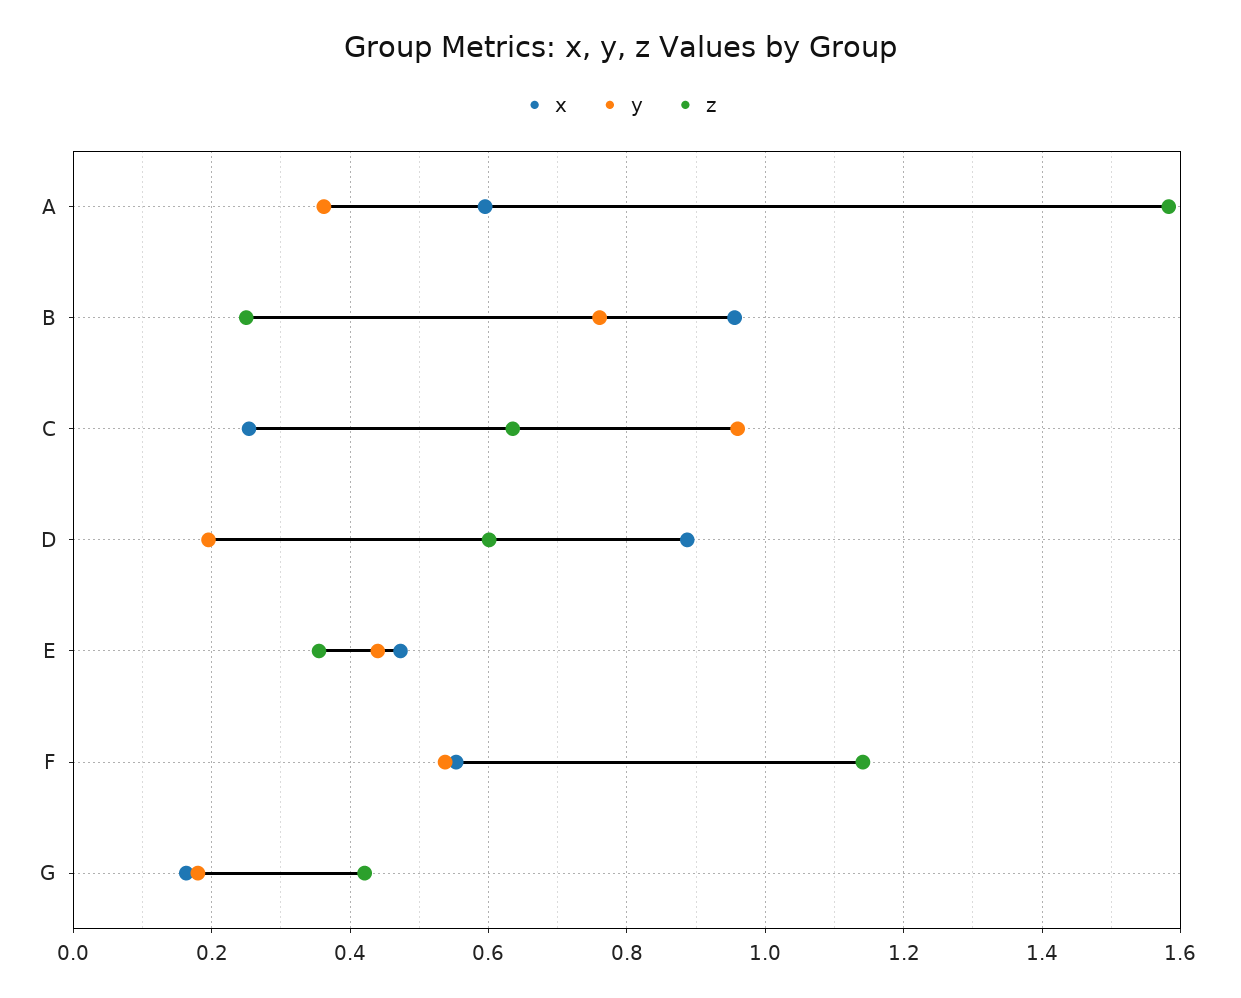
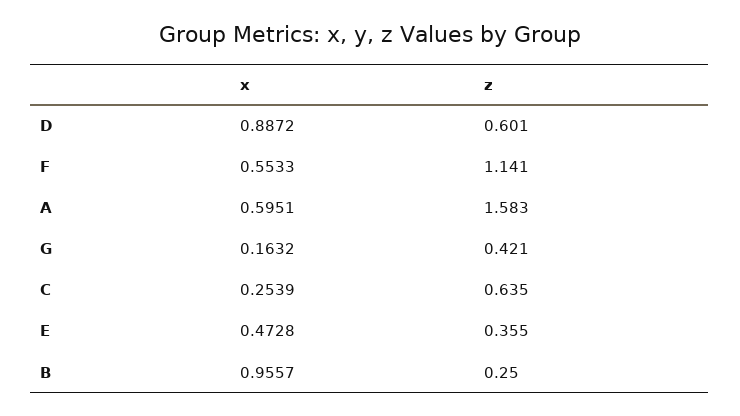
y, A: 0.36 -> none
y, B: 0.76 -> none
y, C: 0.96 -> none
y, D: 0.2 -> none
y, E: 0.44 -> none
y, F: 0.54 -> none
y, G: 0.18 -> none

